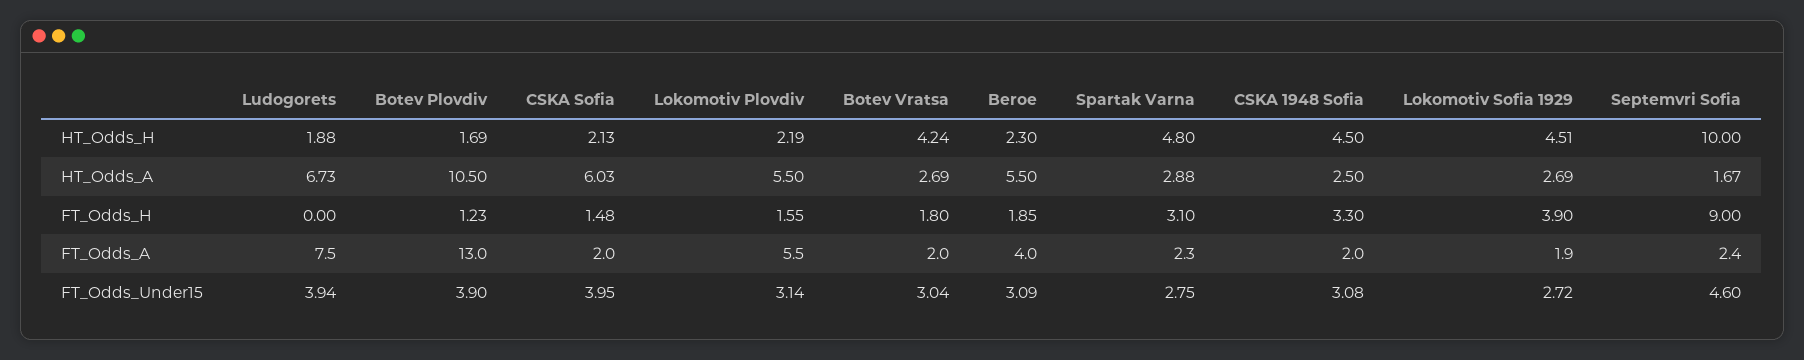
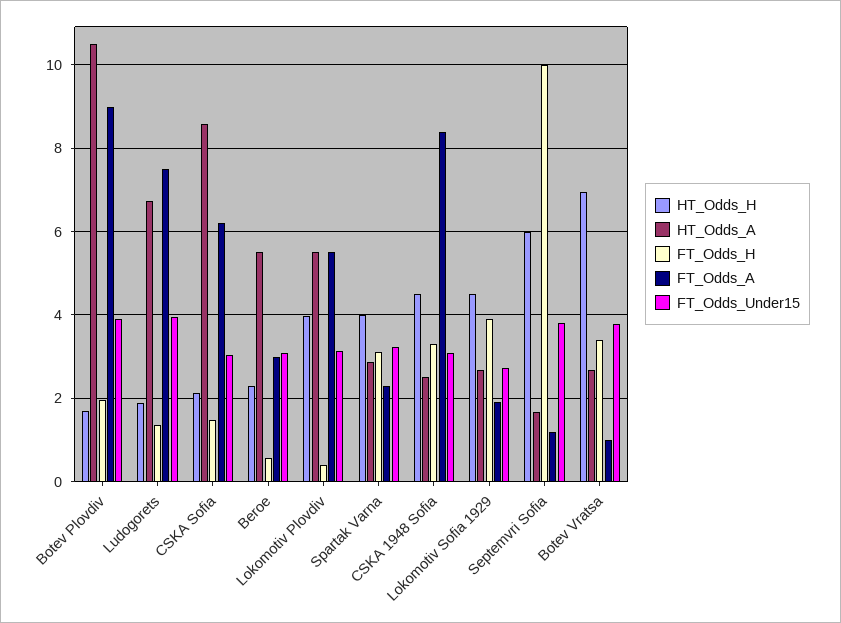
HT_Odds_H, Lokomotiv Plovdiv: 2.19 -> 4
HT_Odds_H, Botev Vratsa: 4.24 -> 7
HT_Odds_H, Spartak Varna: 4.8 -> 4
HT_Odds_H, Septemvri Sofia: 10 -> 6
HT_Odds_A, CSKA Sofia: 6.03 -> 8.6
FT_Odds_H, Ludogorets: 0 -> 1.4
FT_Odds_H, Botev Plovdiv: 1.23 -> 2
FT_Odds_H, Lokomotiv Plovdiv: 1.55 -> 0.4
FT_Odds_H, Botev Vratsa: 1.8 -> 3.4
FT_Odds_H, Beroe: 1.85 -> 0.6
FT_Odds_H, Septemvri Sofia: 9 -> 10
FT_Odds_A, Botev Plovdiv: 13 -> 9
FT_Odds_A, CSKA Sofia: 2 -> 6.2
FT_Odds_A, Botev Vratsa: 2 -> 1
FT_Odds_A, Beroe: 4 -> 3
FT_Odds_A, CSKA 1948 Sofia: 2 -> 8.4
FT_Odds_A, Septemvri Sofia: 2.4 -> 1.2
FT_Odds_Under15, CSKA Sofia: 3.95 -> 3
FT_Odds_Under15, Botev Vratsa: 3.04 -> 3.8
FT_Odds_Under15, Spartak Varna: 2.75 -> 3.2
FT_Odds_Under15, Septemvri Sofia: 4.6 -> 3.8

